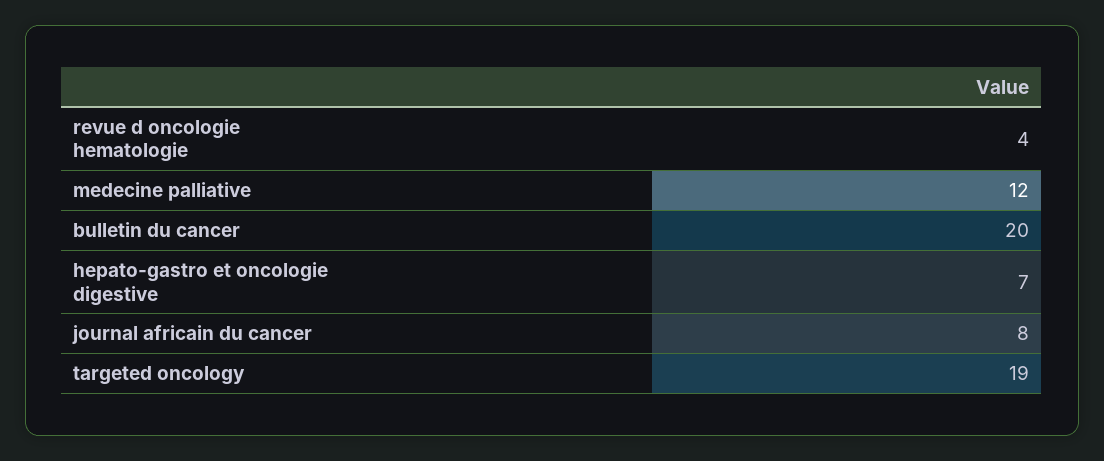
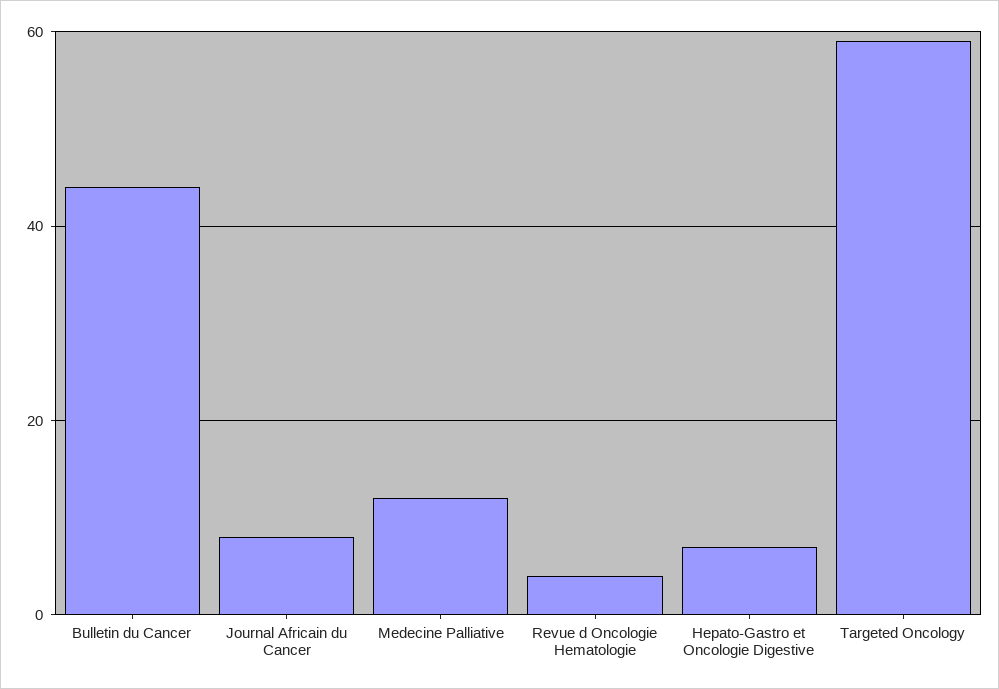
bulletin du cancer: 20 -> 45
targeted oncology: 19 -> 60

